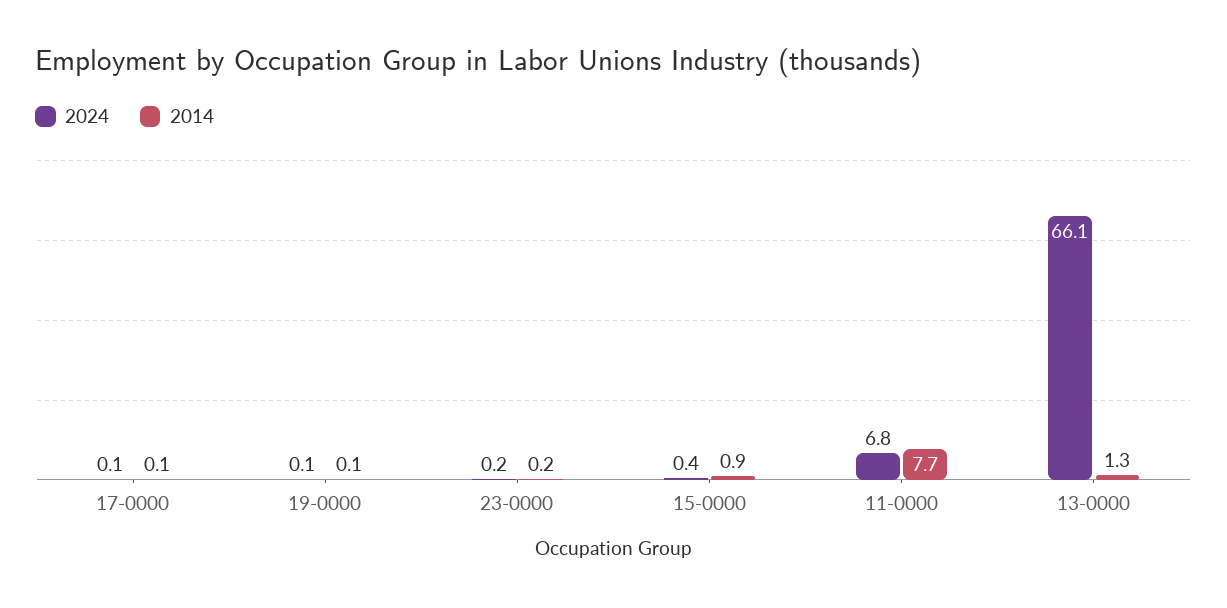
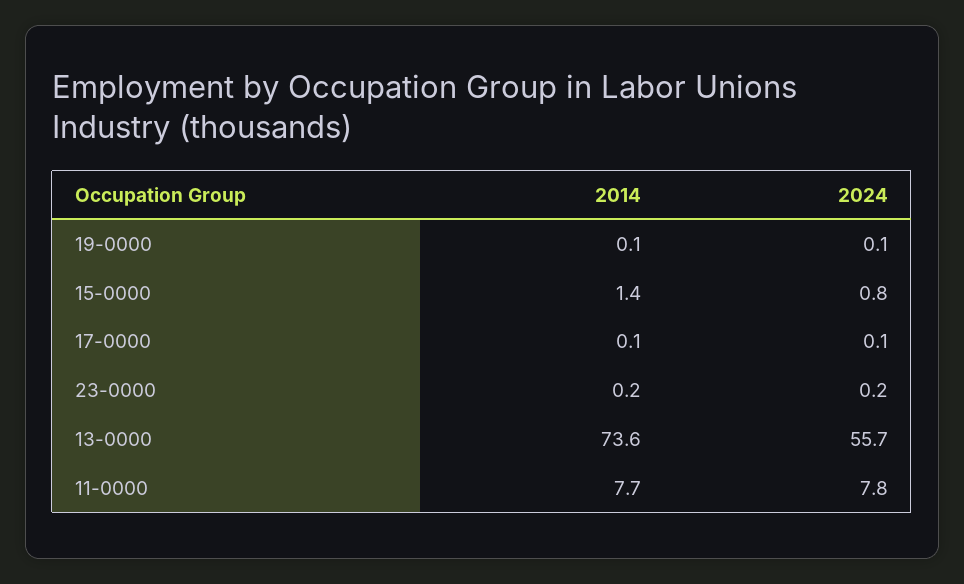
2024, 15-0000: 0.4 -> 0.8
2014, 15-0000: 0.9 -> 1.4
2024, 11-0000: 6.8 -> 7.8
2024, 13-0000: 66.1 -> 55.7
2014, 13-0000: 1.3 -> 73.6

